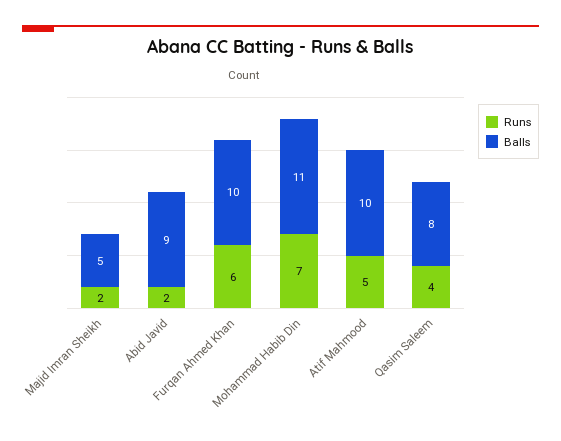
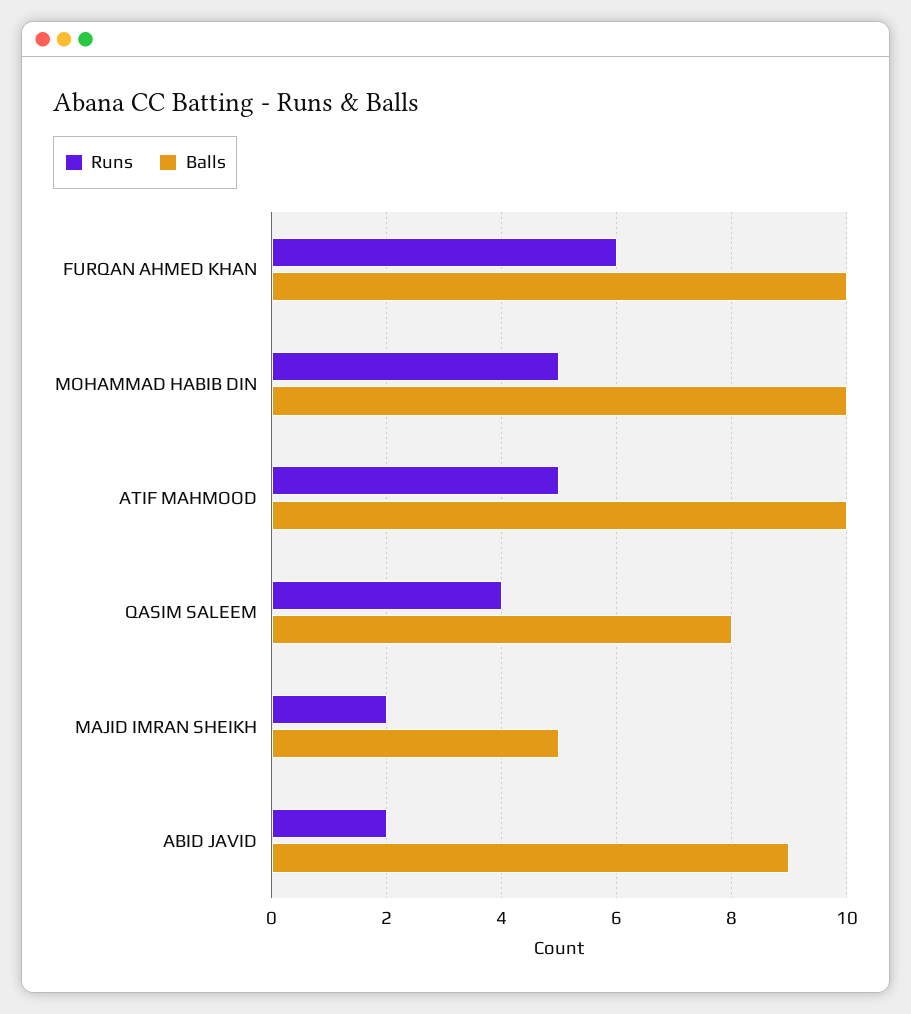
Runs, Mohammad Habib Din: 7 -> 5
Balls, Mohammad Habib Din: 11 -> 10

